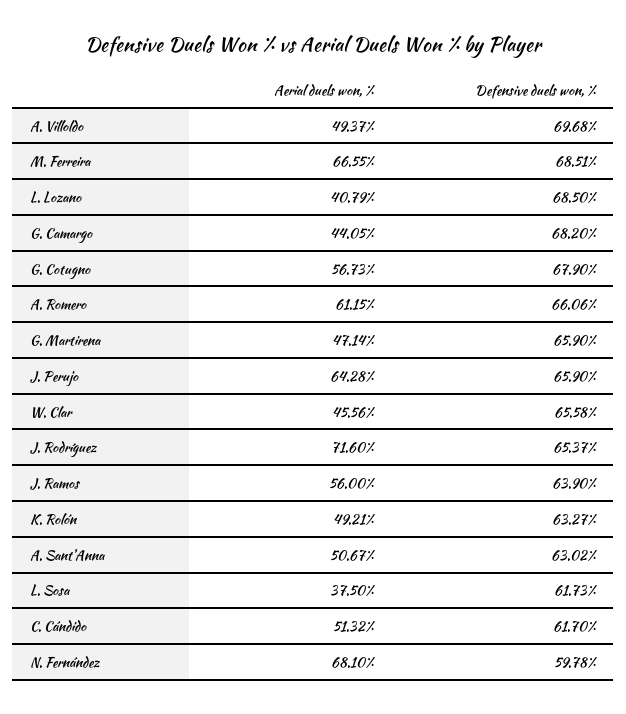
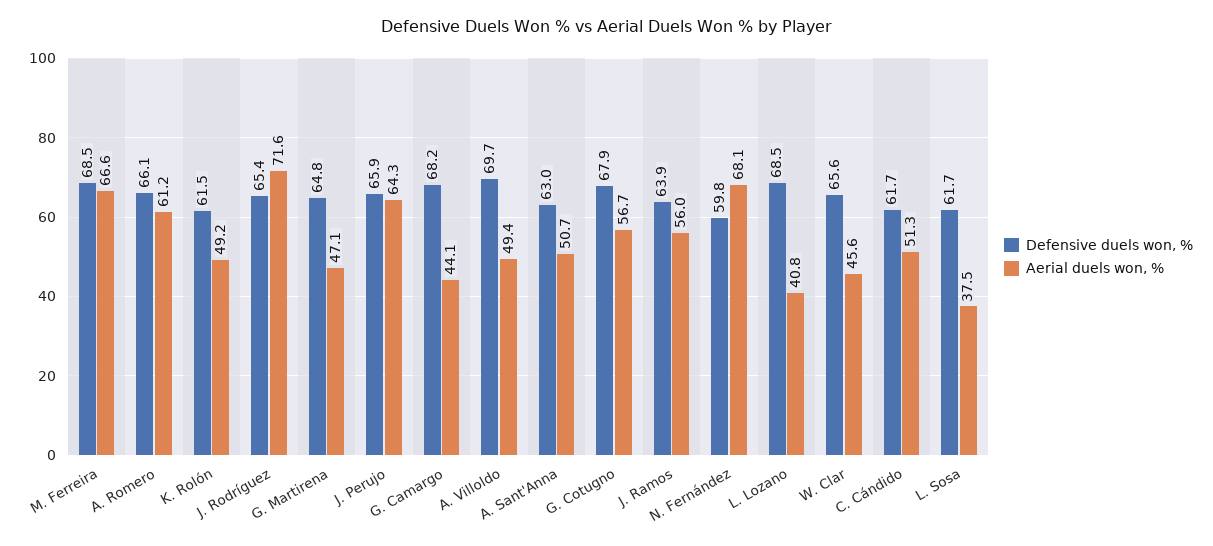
Defensive duels won, %, G. Martirena: 65.9 -> 64.8
Defensive duels won, %, K. Rolón: 63.27 -> 61.5

